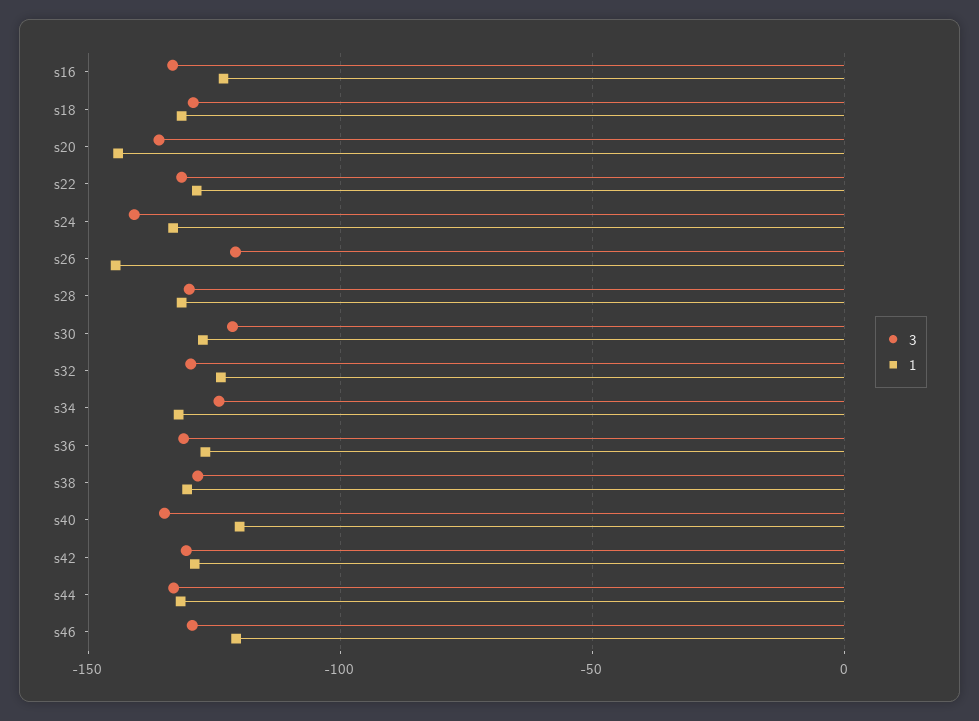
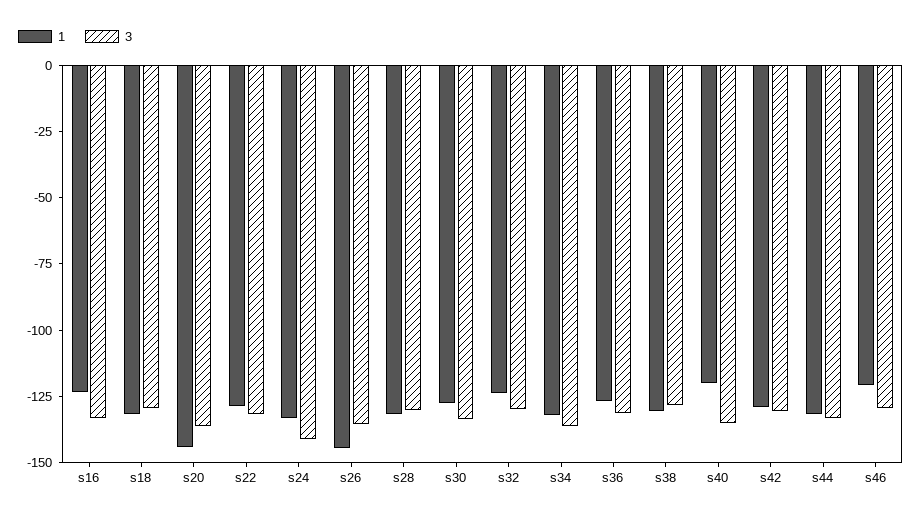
3, s26: -120 -> -135
3, s30: -120 -> -135
3, s34: -125 -> -135

